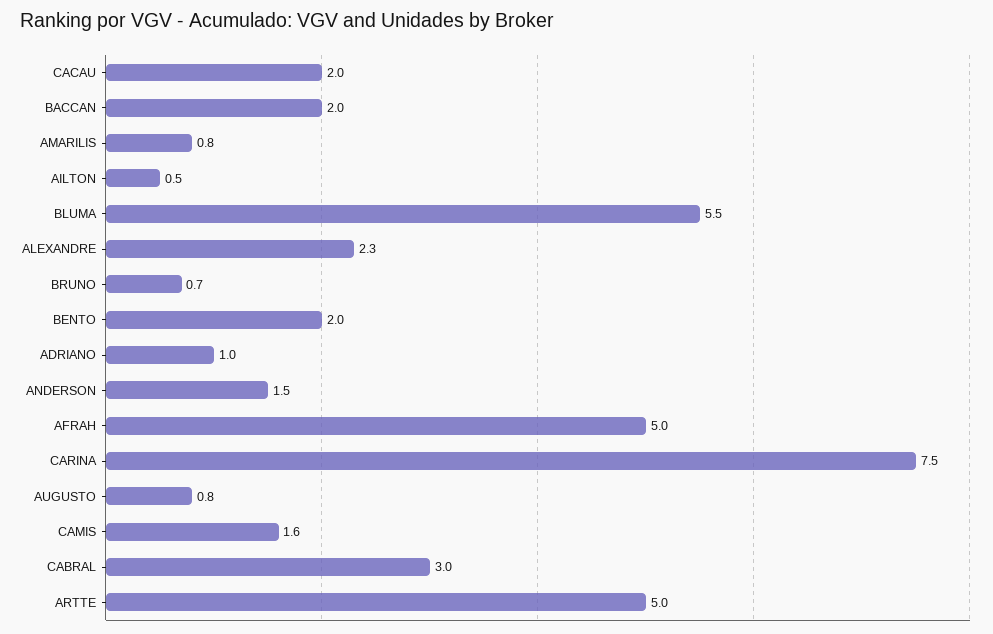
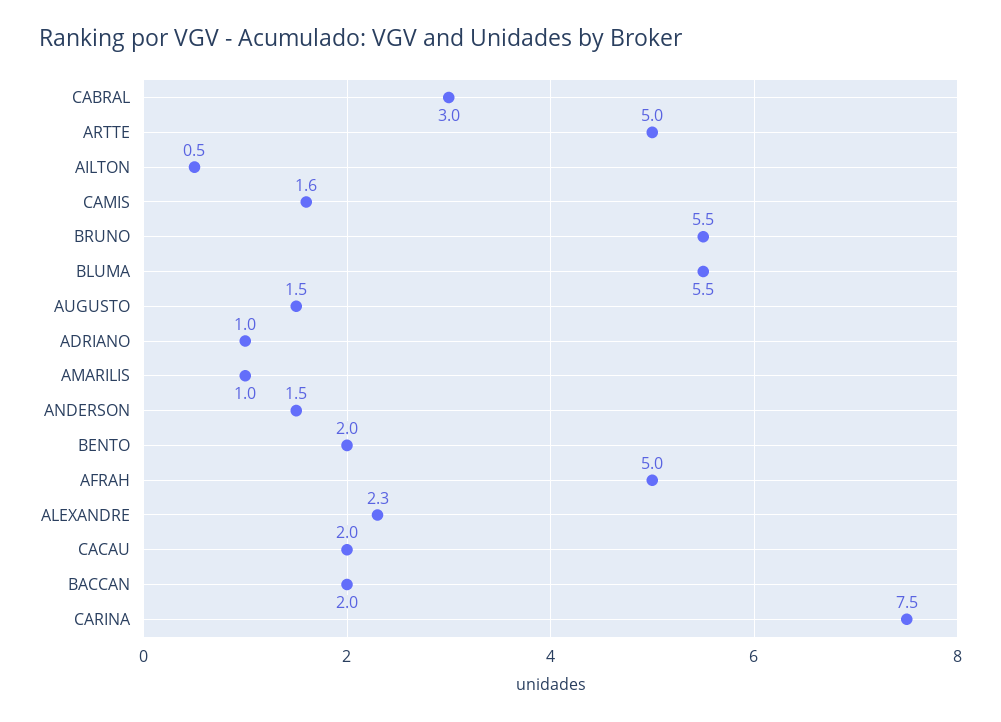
AMARILIS: 0.8 -> 1
BRUNO: 0.7 -> 5.5
AUGUSTO: 0.8 -> 1.5

